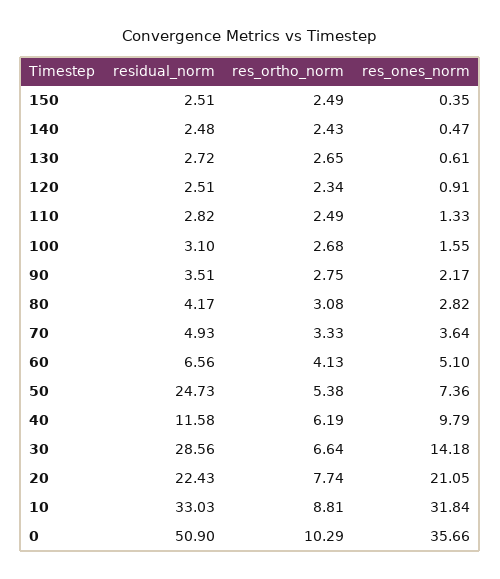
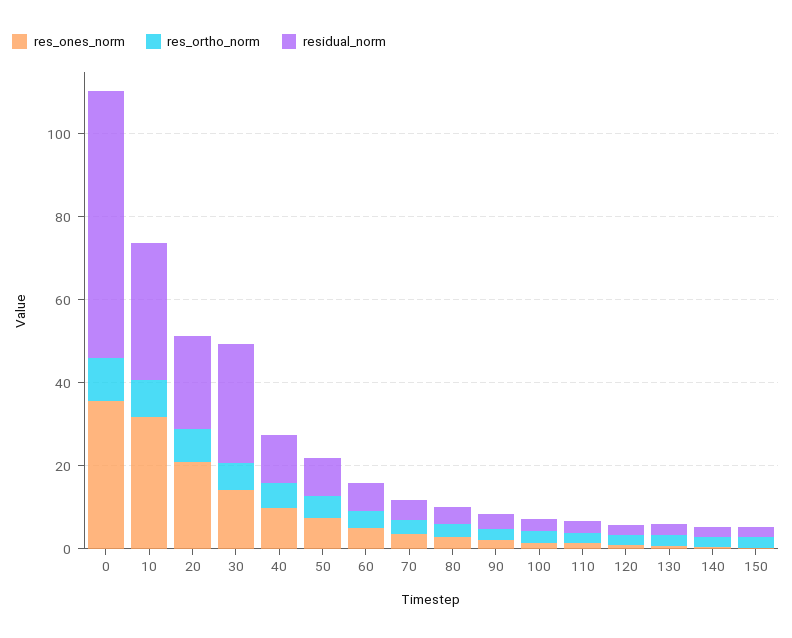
residual_norm, 50: 24.73 -> 10
residual_norm, 0: 50.9 -> 65

